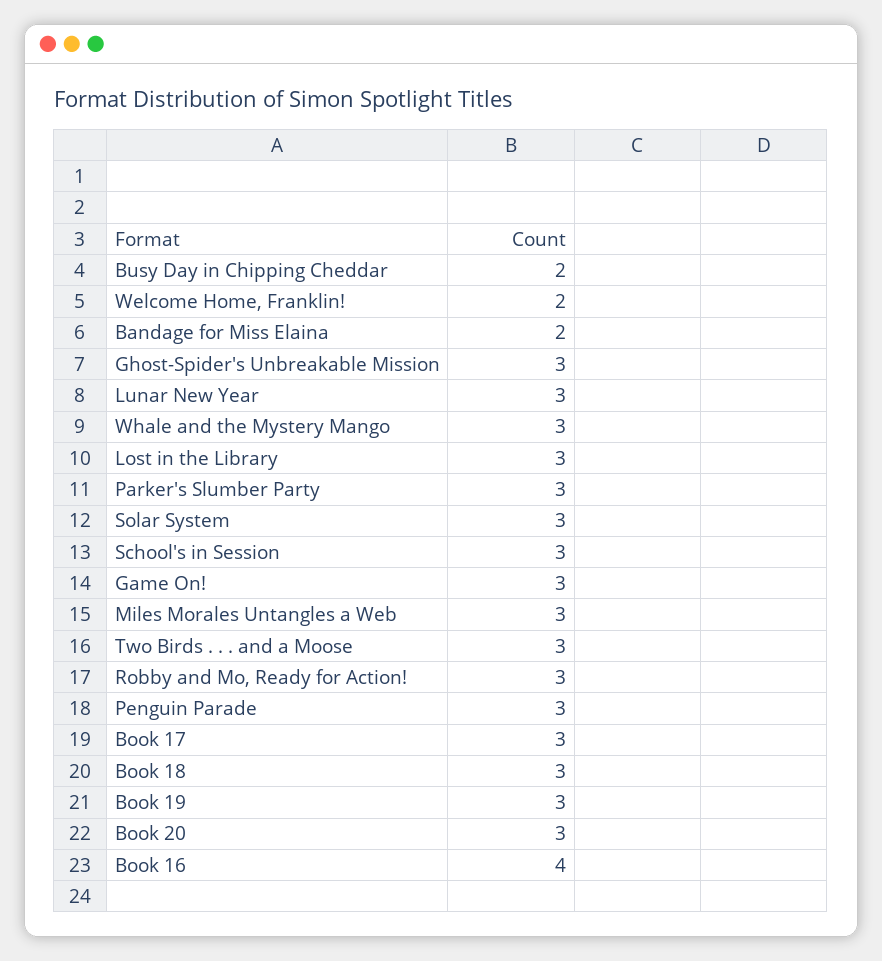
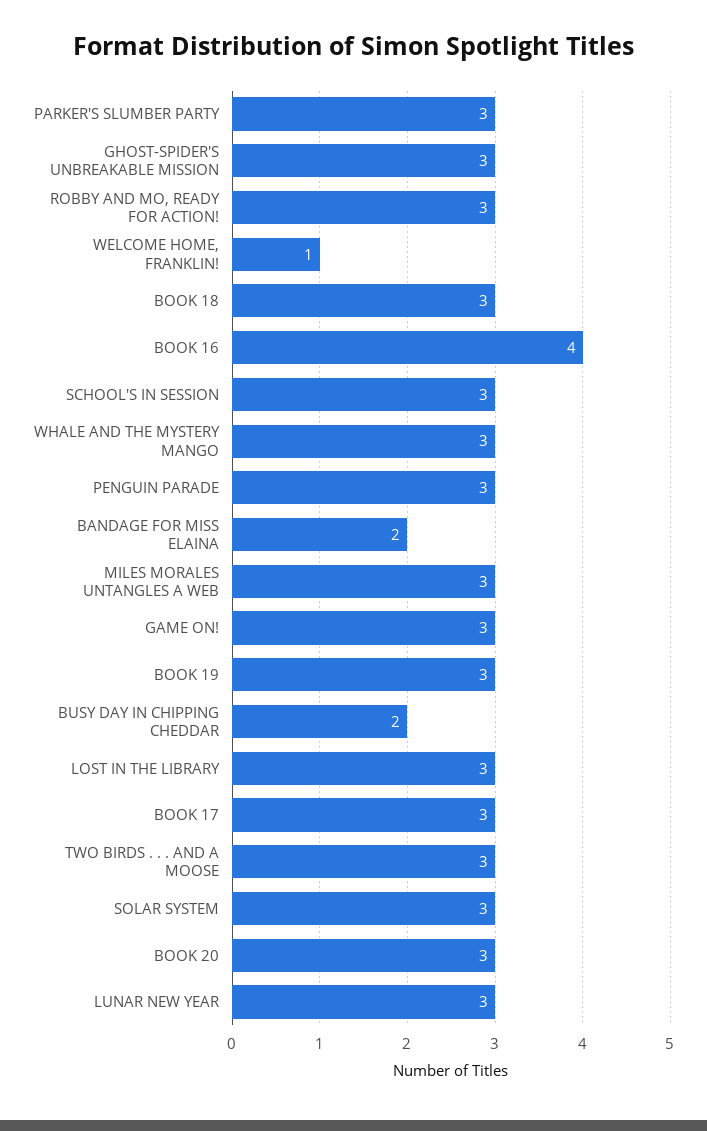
Welcome Home, Franklin!: 2 -> 1

